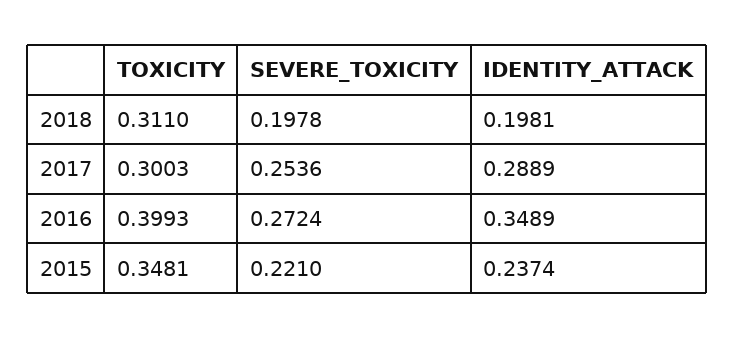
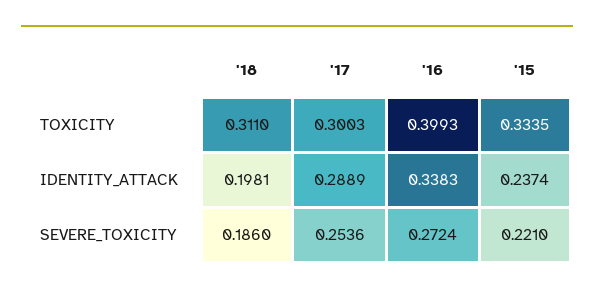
SEVERE_TOXICITY, 2018: 0.1978 -> 0.186
IDENTITY_ATTACK, 2016: 0.3489 -> 0.3383
TOXICITY, 2015: 0.3481 -> 0.3335

